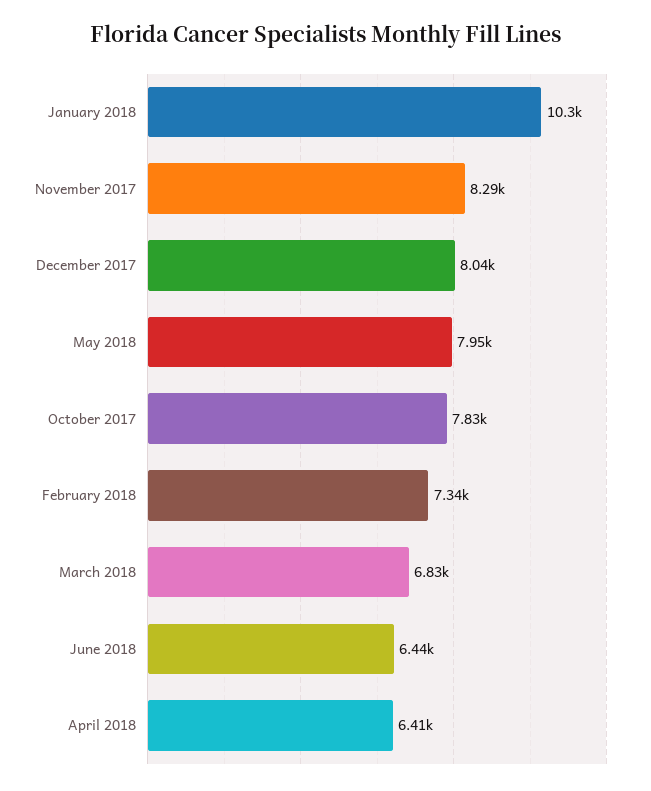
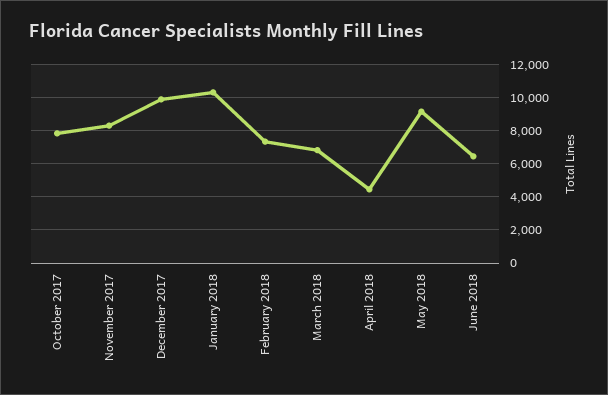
December 2017: 8040 -> 10000
May 2018: 7950 -> 9000
April 2018: 6410 -> 4500

